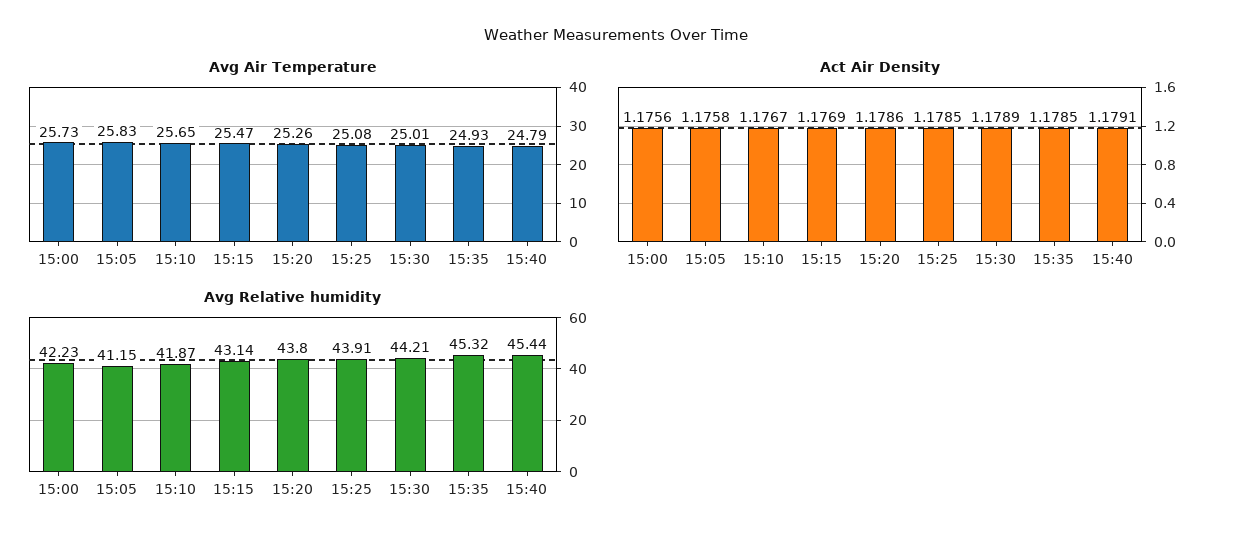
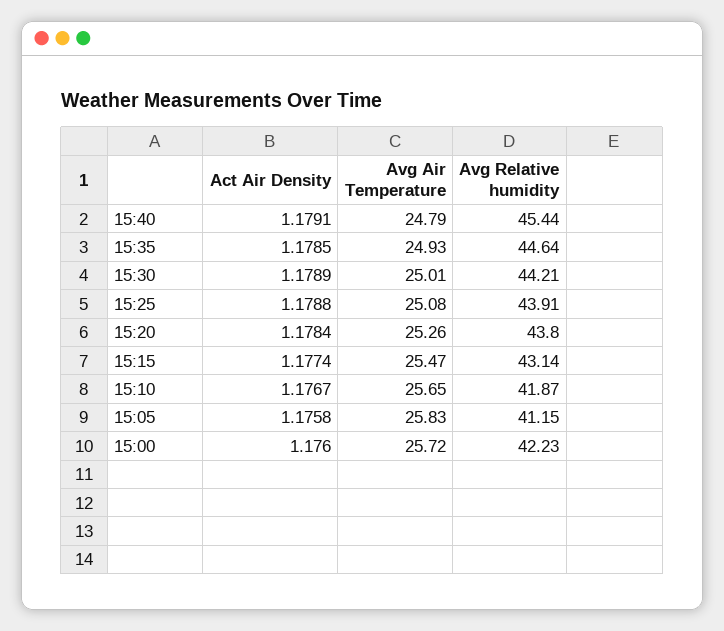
Avg Air Temperature, 15:00: 25.73 -> 25.72
Act Air Density, 15:00: 1.1756 -> 1.176
Act Air Density, 15:15: 1.1769 -> 1.1774
Act Air Density, 15:20: 1.1786 -> 1.1784
Act Air Density, 15:25: 1.1785 -> 1.1788
Avg Relative humidity, 15:35: 45.32 -> 44.64

